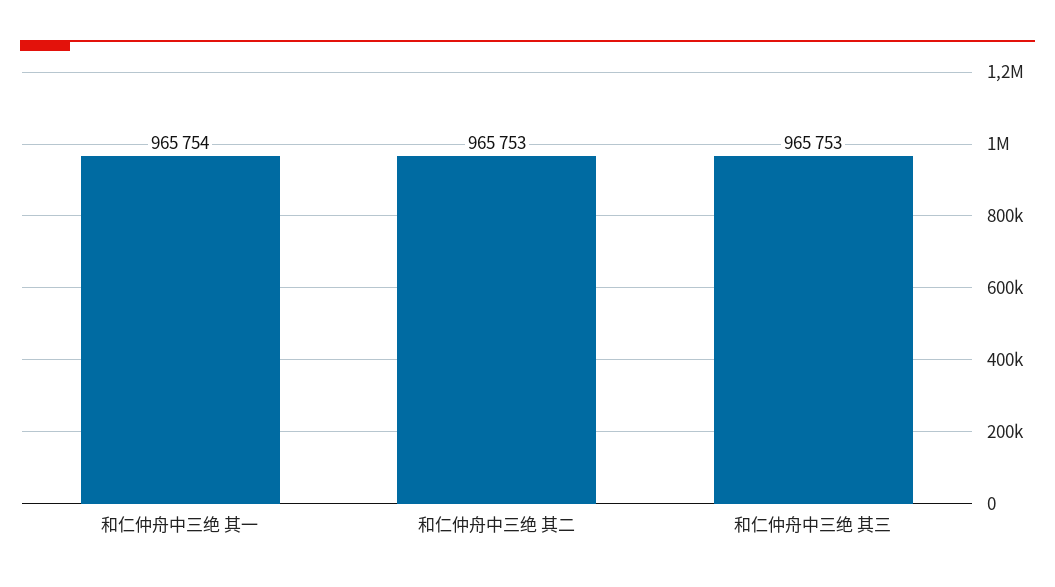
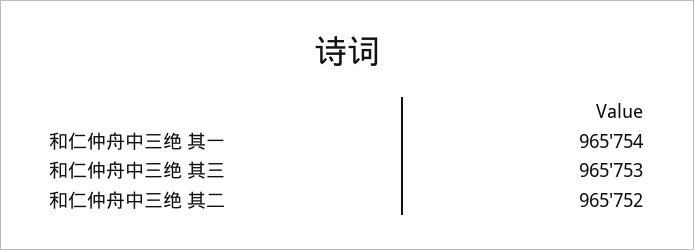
和仁仲舟中三绝 其二: 965753 -> 965752

